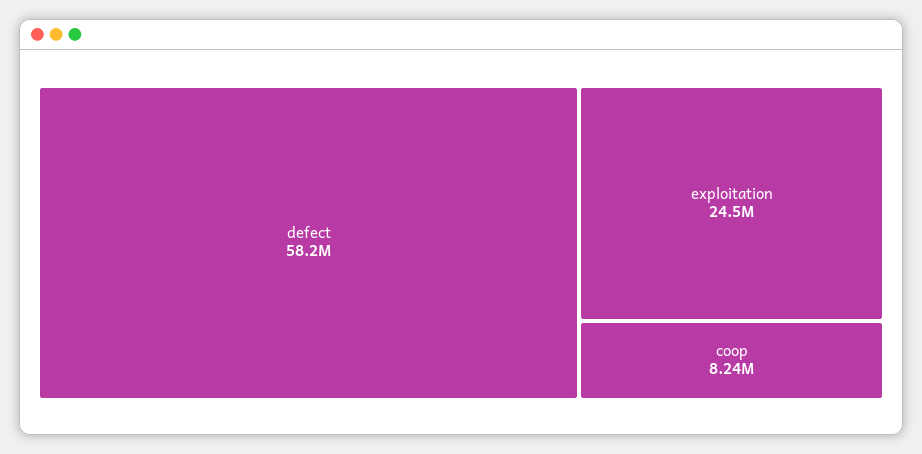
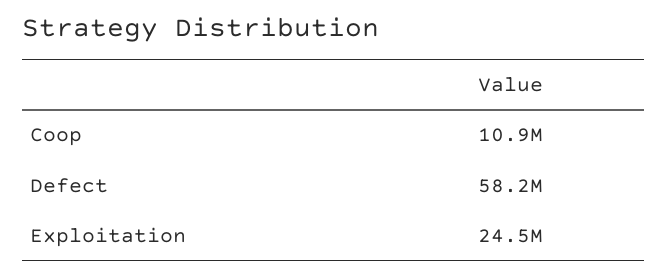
coop: 8240000 -> 10900000

